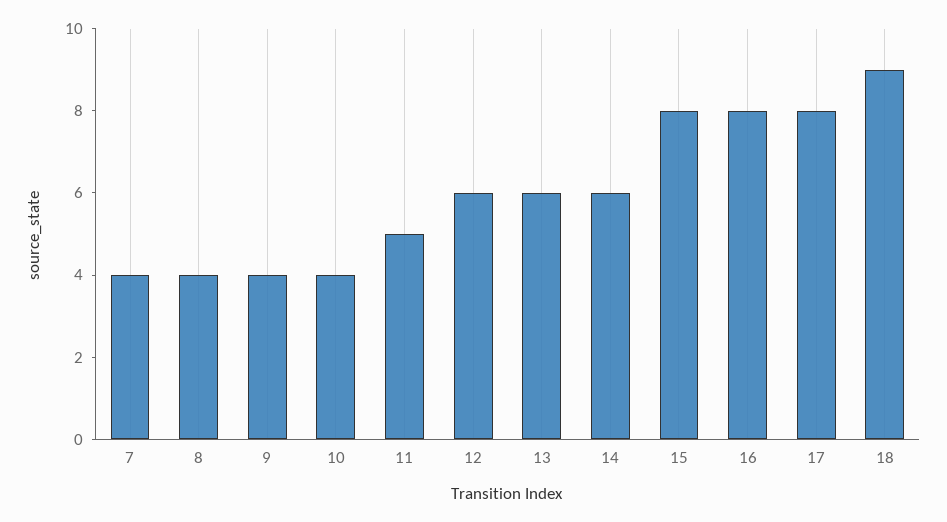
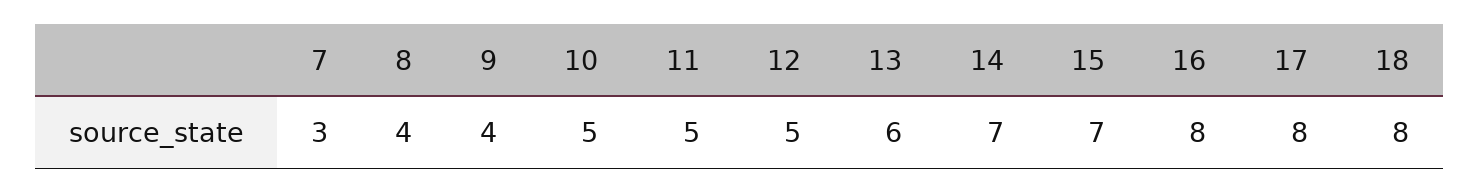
7: 4 -> 3
10: 4 -> 5
12: 6 -> 5
14: 6 -> 7
15: 8 -> 7
18: 9 -> 8

